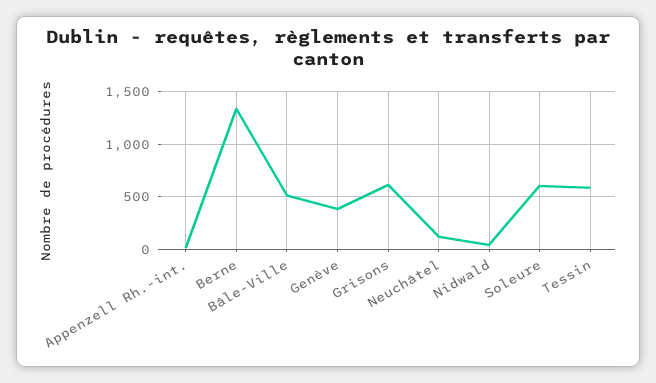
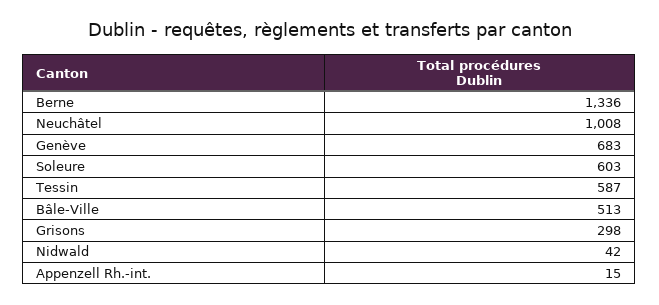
Genève: 400 -> 683
Grisons: 600 -> 298
Neuchâtel: 100 -> 1008

